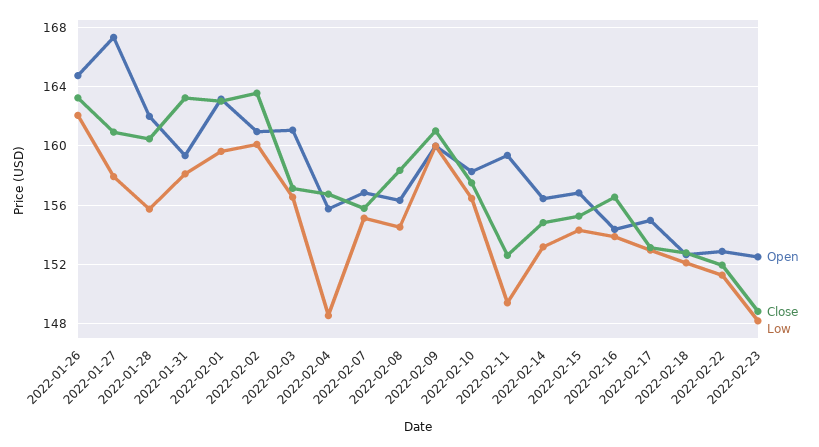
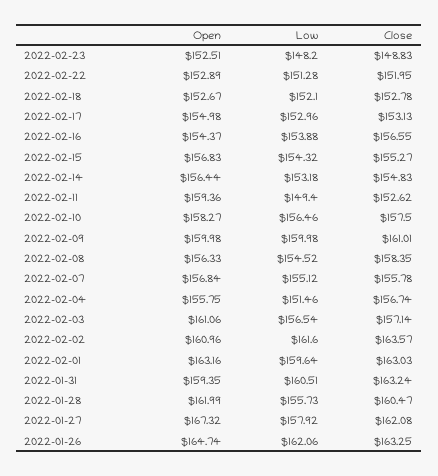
Close, 2022-01-27: 161 -> 162.08
Low, 2022-01-31: 158 -> 160.51
Low, 2022-02-02: 160 -> 161.6
Low, 2022-02-04: 148.5 -> 151.46

